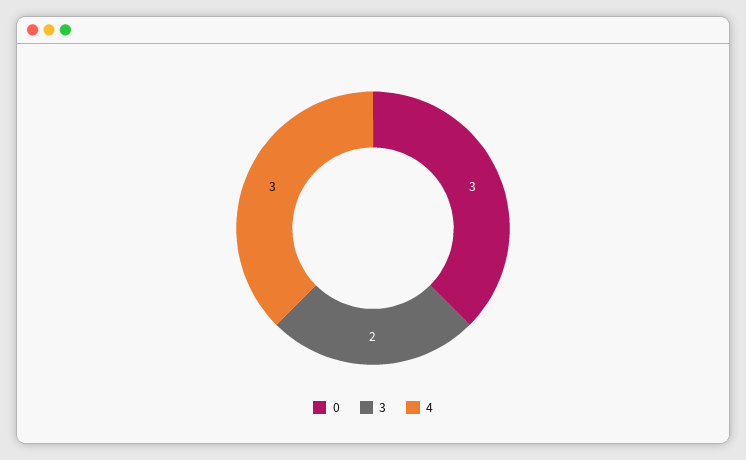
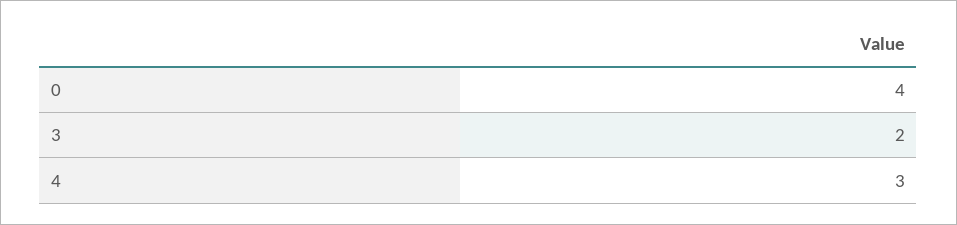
0: 3 -> 4

